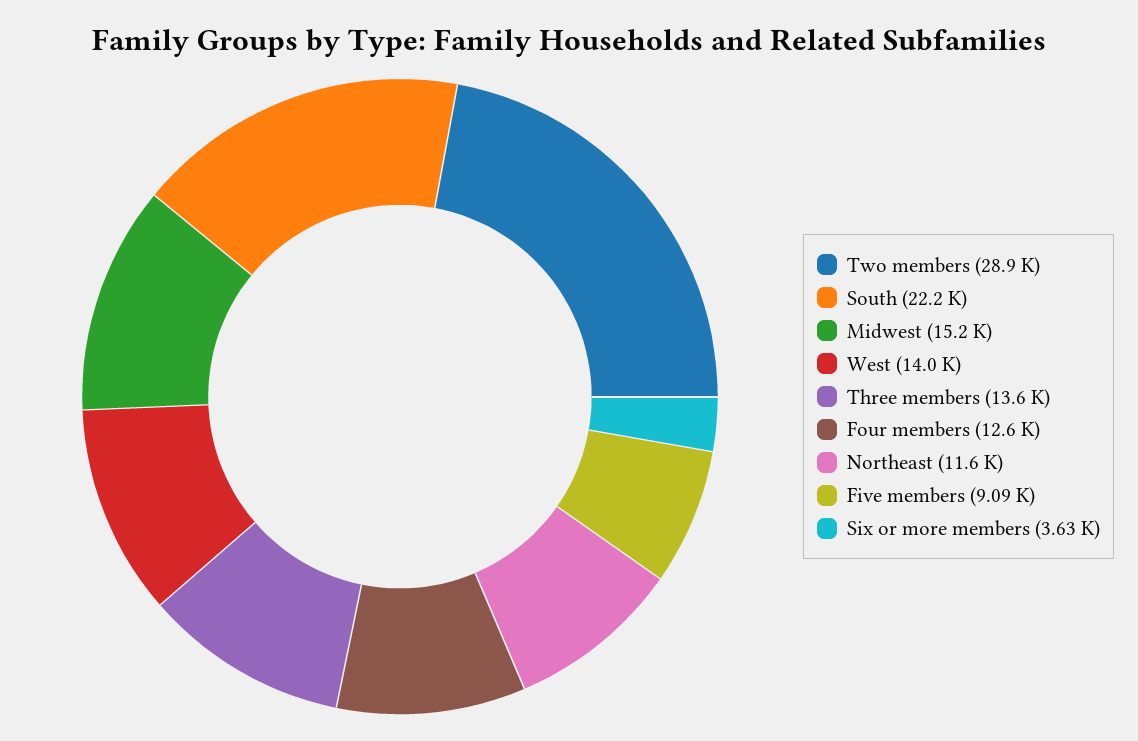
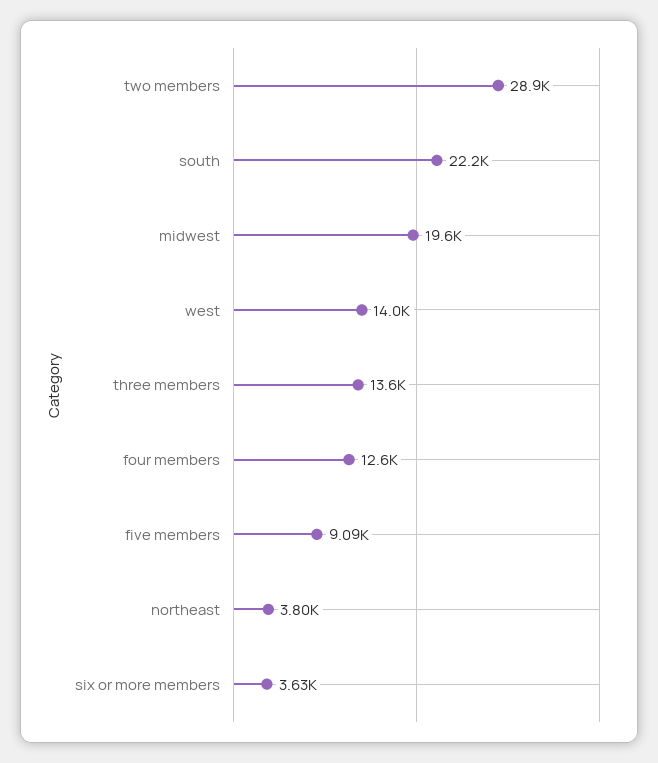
Midwest: 15200 -> 19600
Northeast: 11600 -> 3800

